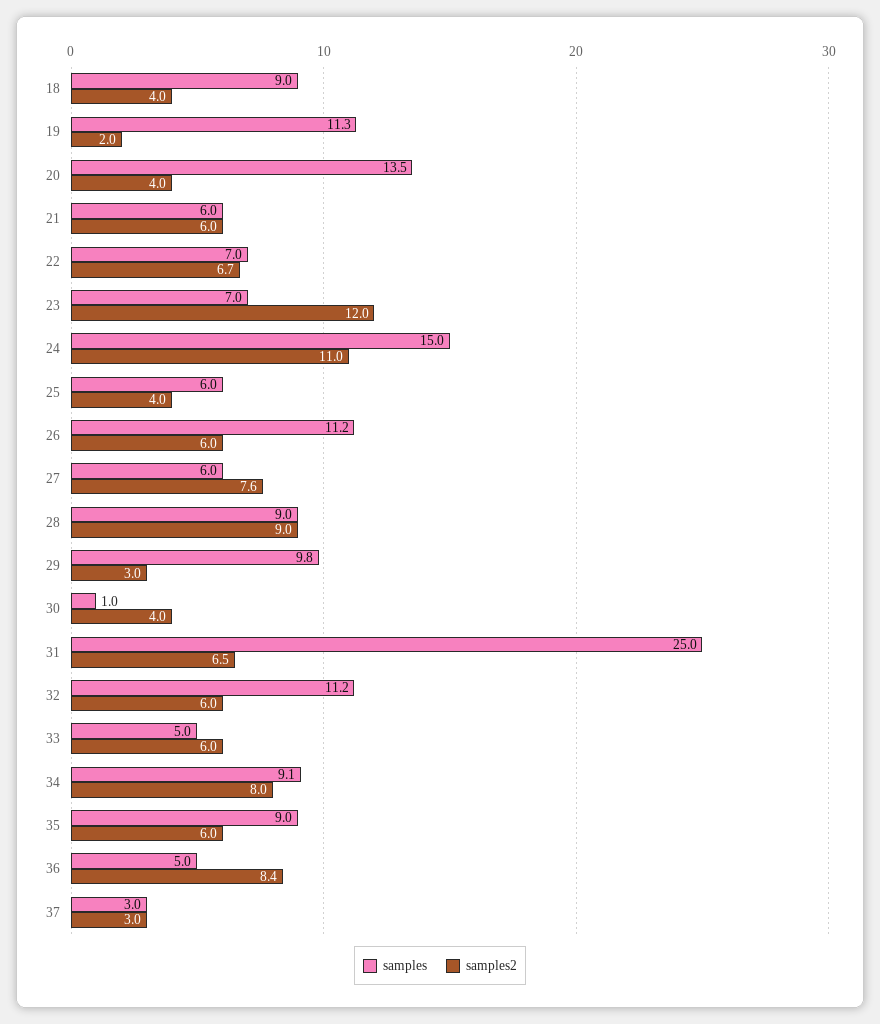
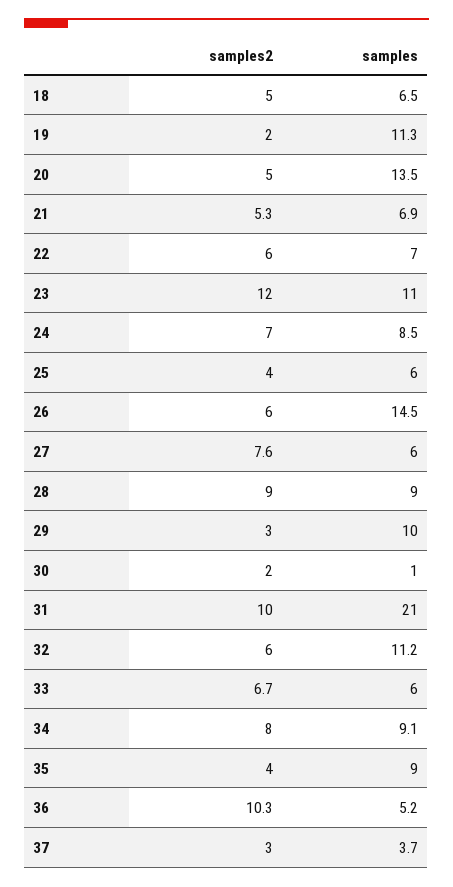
samples, 18: 9 -> 6.5
samples2, 18: 4 -> 5
samples2, 20: 4 -> 5
samples, 21: 6 -> 6.9
samples2, 21: 6 -> 5.3
samples2, 22: 6.7 -> 6
samples, 23: 7 -> 11
samples, 24: 15 -> 8.5
samples2, 24: 11 -> 7
samples, 26: 11.2 -> 14.5
samples, 29: 9.8 -> 10
samples2, 30: 4 -> 2
samples, 31: 25 -> 21
samples2, 31: 6.5 -> 10
samples, 33: 5 -> 6
samples2, 33: 6 -> 6.7
samples2, 35: 6 -> 4
samples, 36: 5 -> 5.2
samples2, 36: 8.4 -> 10.3
samples, 37: 3 -> 3.7

